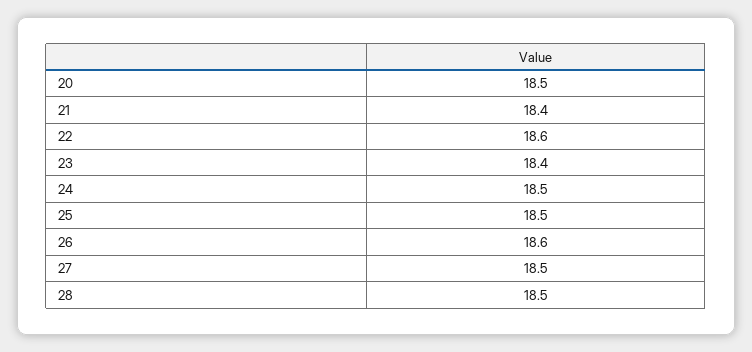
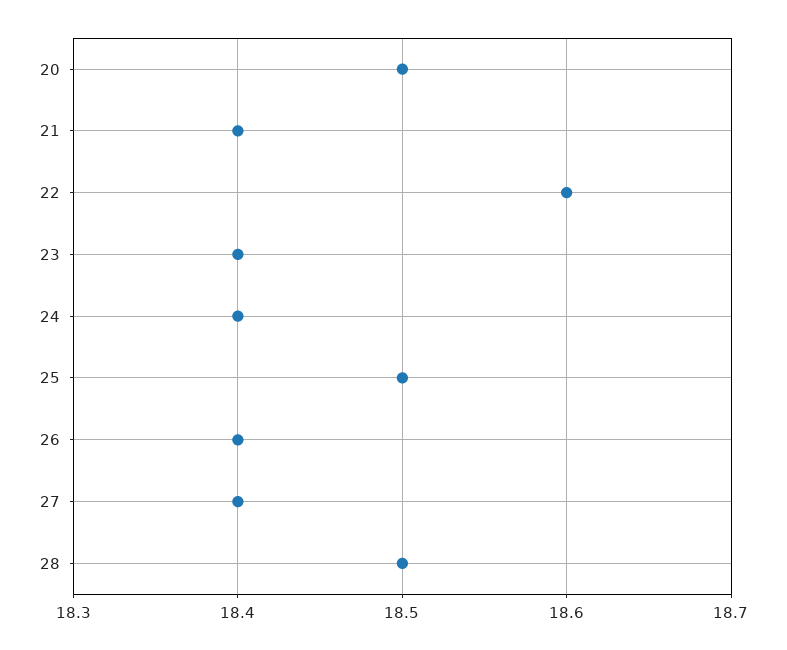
24: 18.5 -> 18.4
26: 18.6 -> 18.4
27: 18.5 -> 18.4

